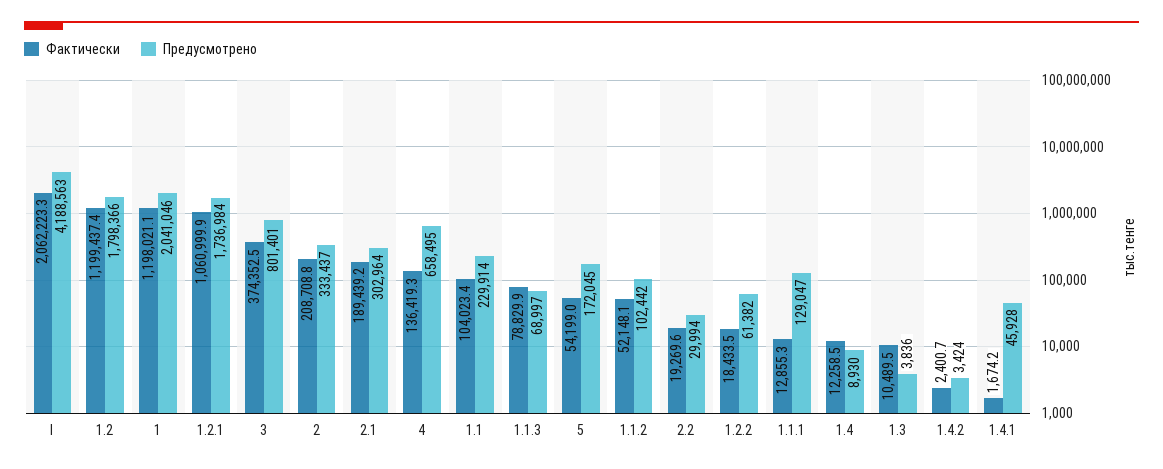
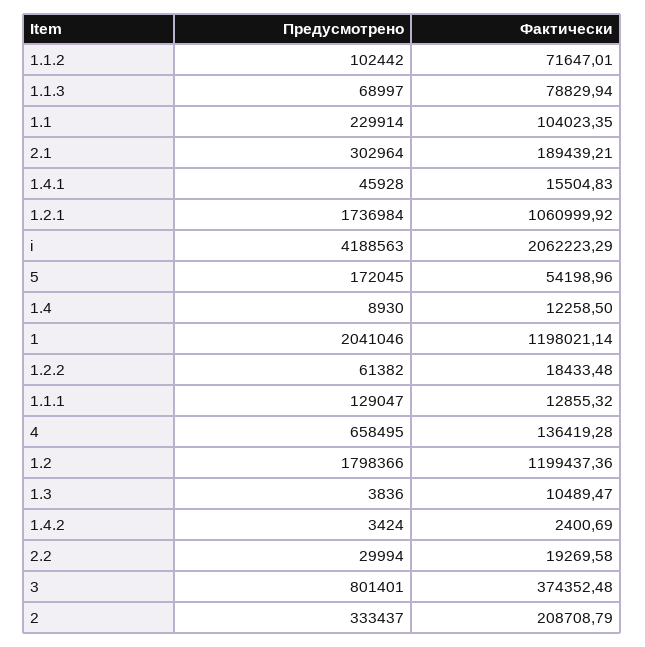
Фактически, 1.1.2: 52148.1 -> 71647.01
Фактически, 1.4.1: 1674.2 -> 15504.83

